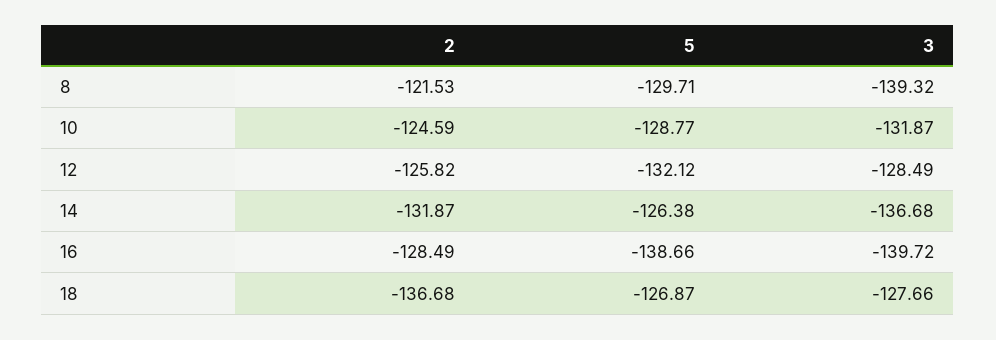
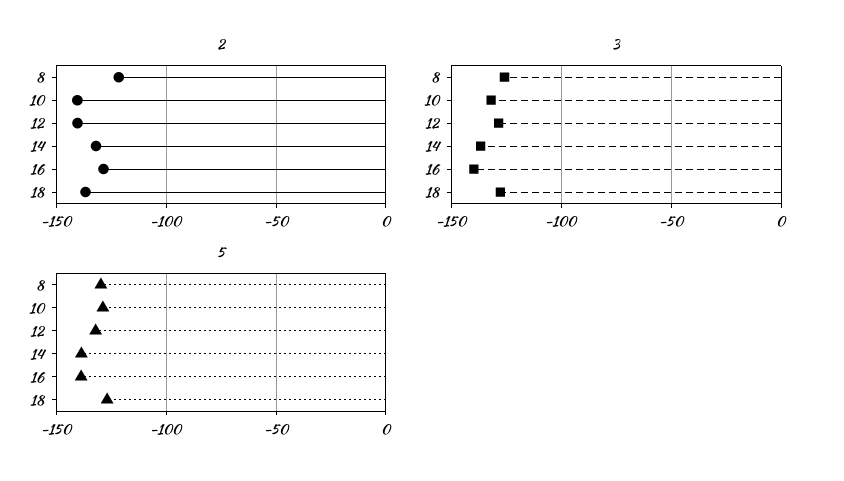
3, 8: -139.32 -> -125
2, 10: -124.59 -> -140
2, 12: -125.82 -> -140
5, 14: -126.38 -> -140

